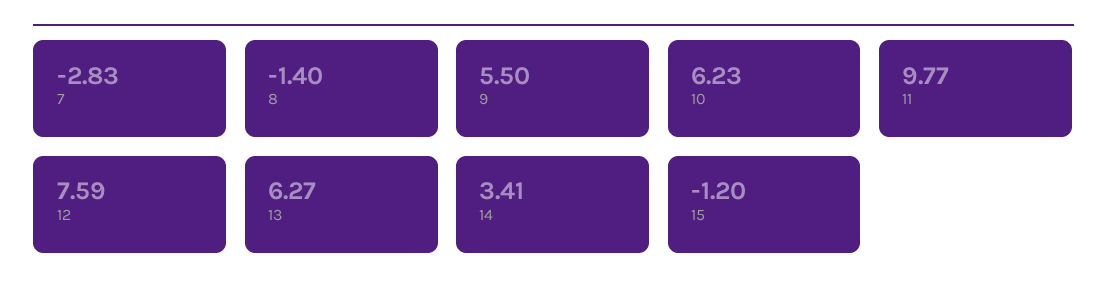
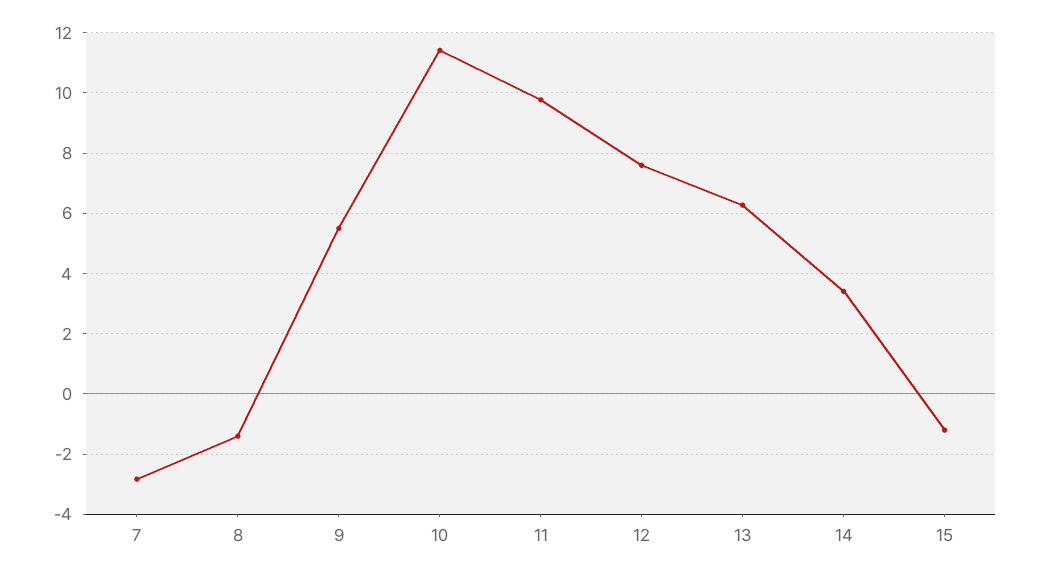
10: 6.23 -> 11.4

